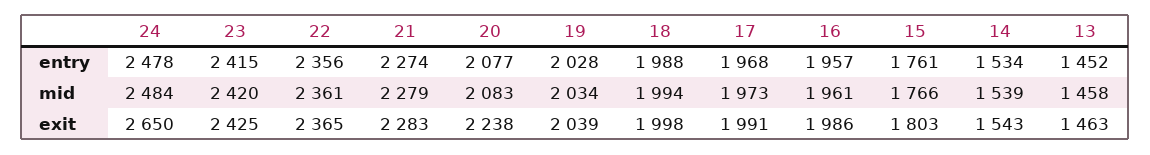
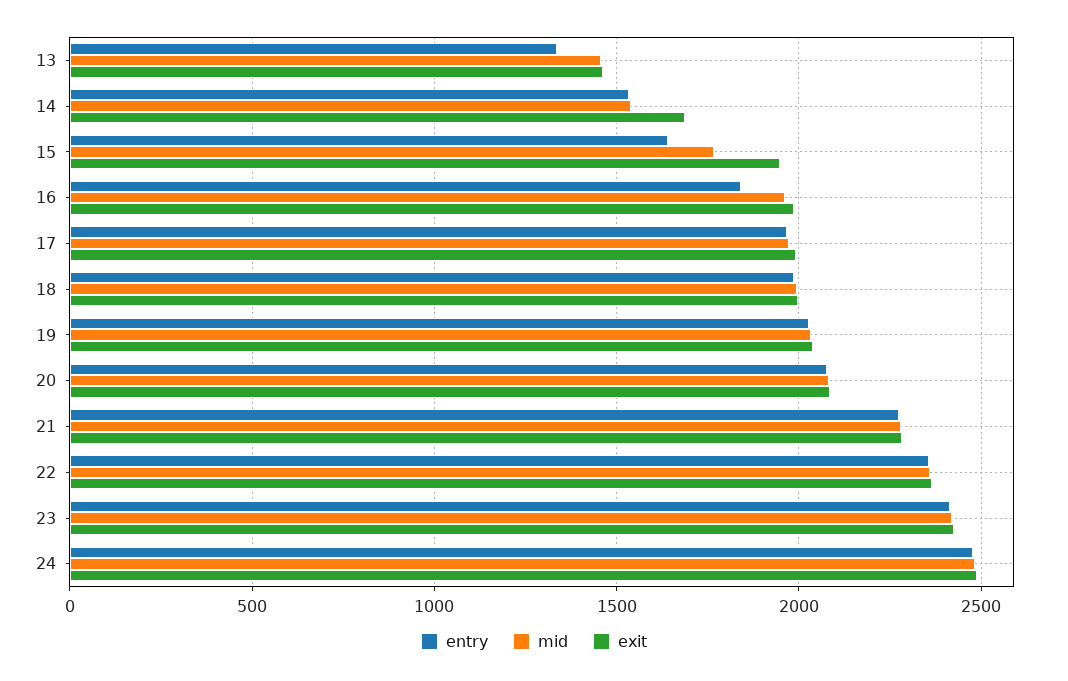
entry, 16: 1957 -> 1850
entry, 15: 1761 -> 1650
entry, 13: 1452 -> 1350
exit, 24: 2650 -> 2500
exit, 20: 2238 -> 2100
exit, 15: 1803 -> 1950
exit, 14: 1543 -> 1700

